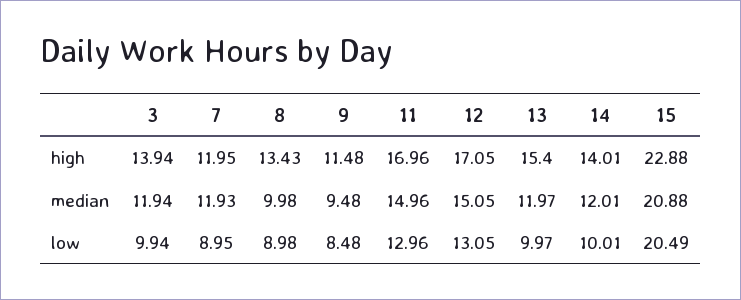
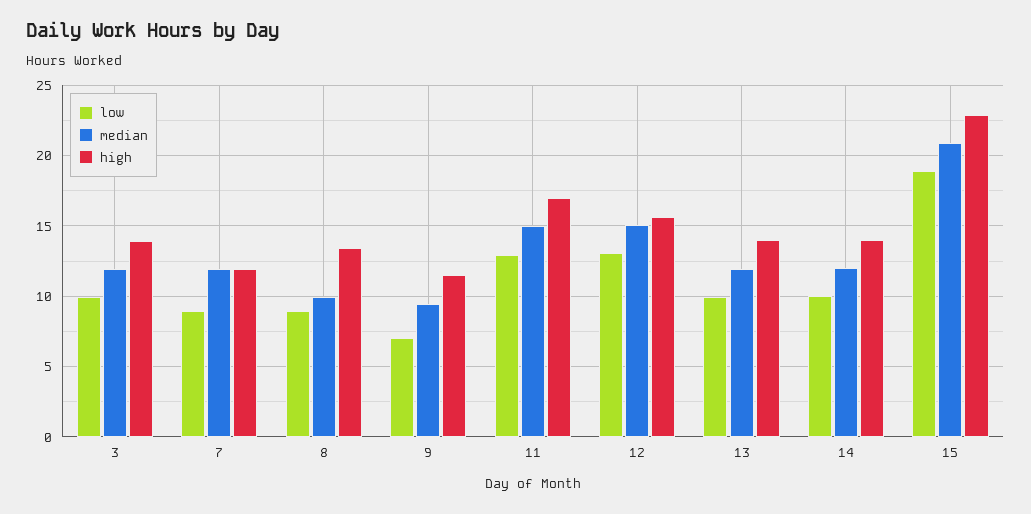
high, 12: 17.05 -> 15.5
high, 13: 15.4 -> 14
low, 9: 8.48 -> 7
low, 15: 20.49 -> 19

